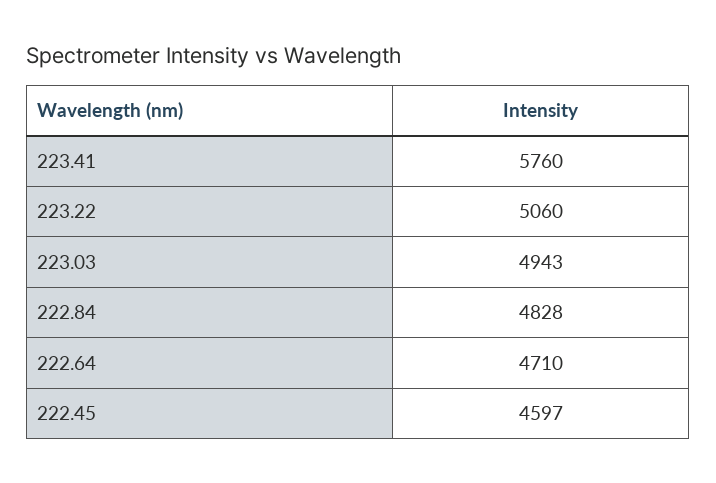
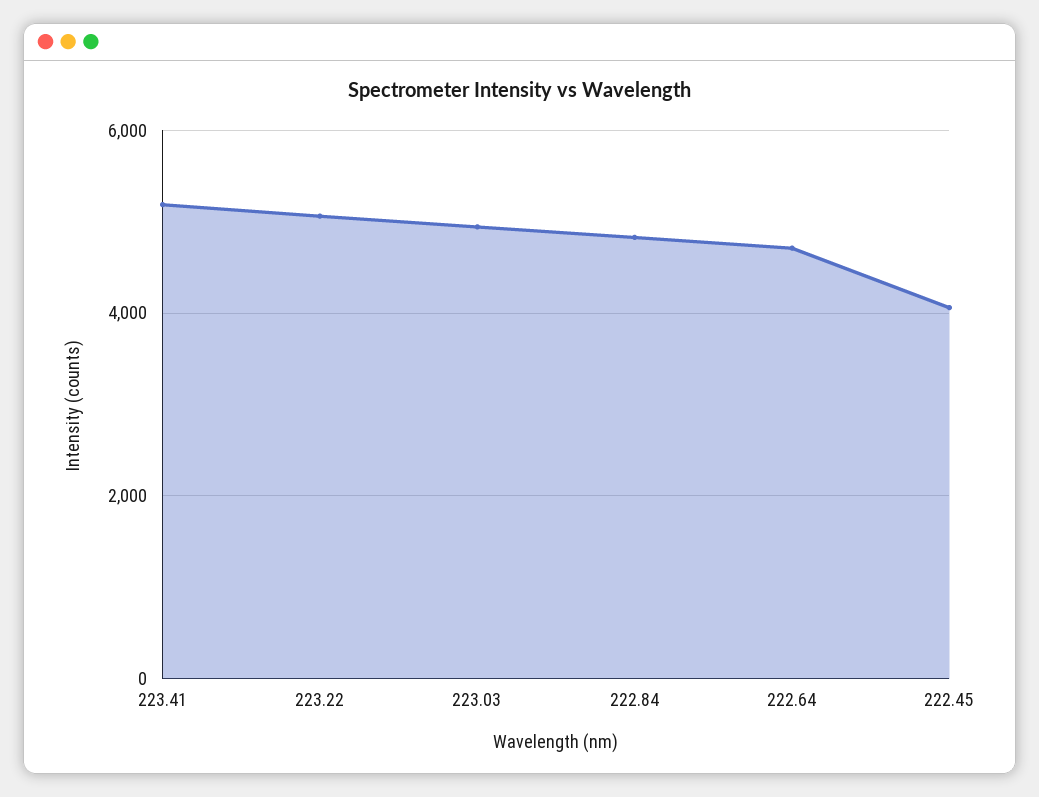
223.41: 5760 -> 5200
222.45: 4597 -> 4000

